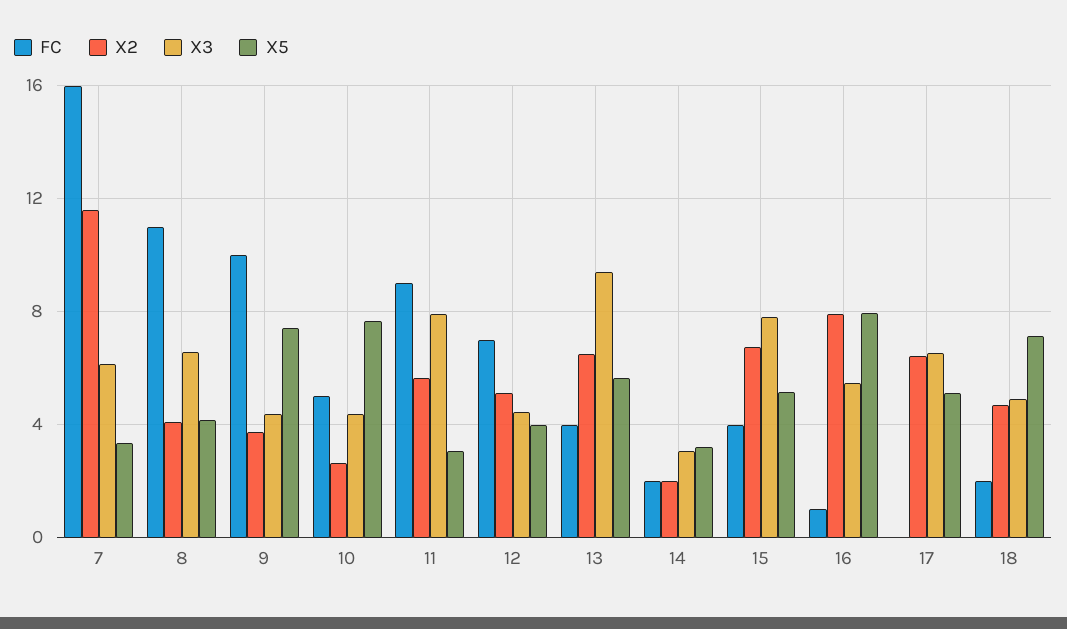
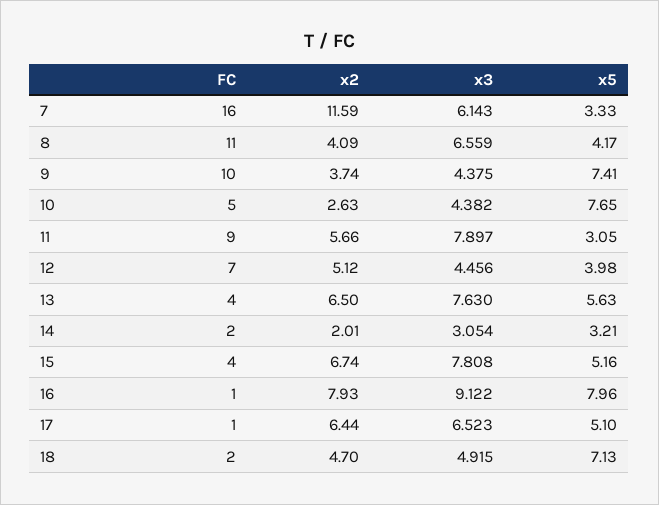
X3, 13: 9.5 -> 7.63
X3, 16: 5.5 -> 9.122
FC, 17: 0 -> 1

